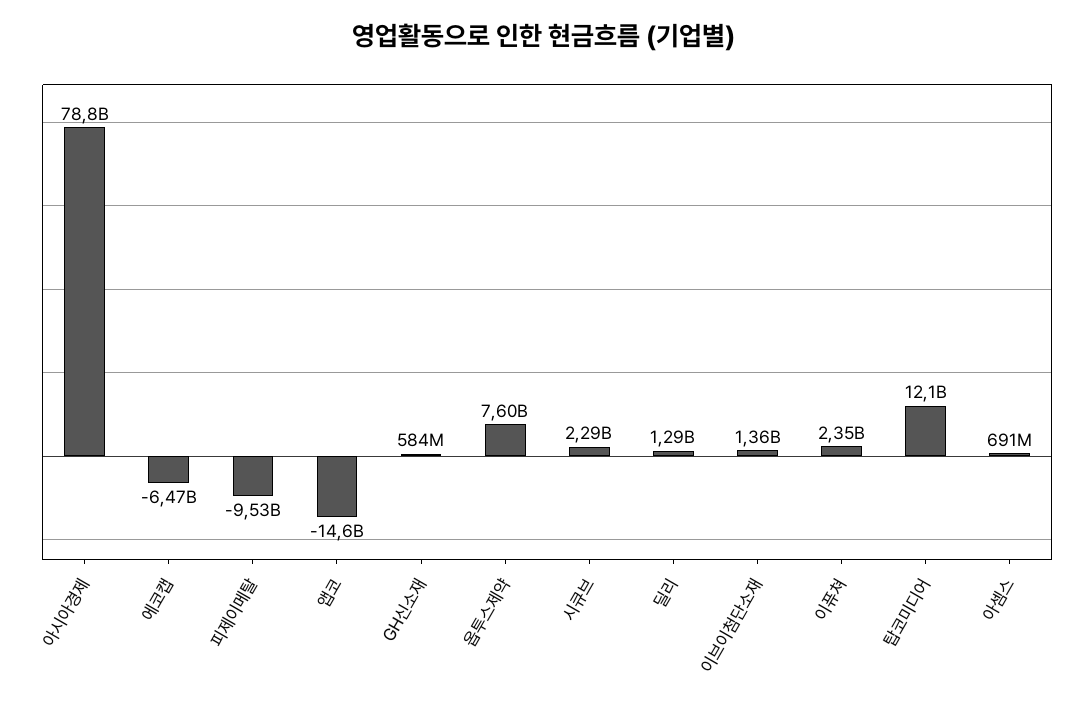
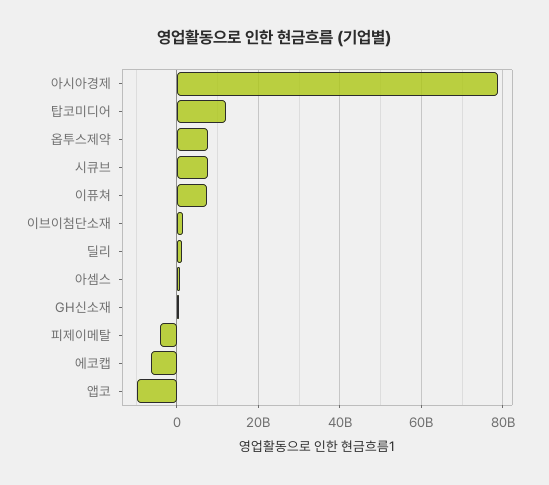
피제이메탈: -9530000000 -> -4000000000
앱코: -14600000000 -> -10000000000
시큐브: 2290000000 -> 8000000000
이퓨쳐: 2350000000 -> 8000000000

